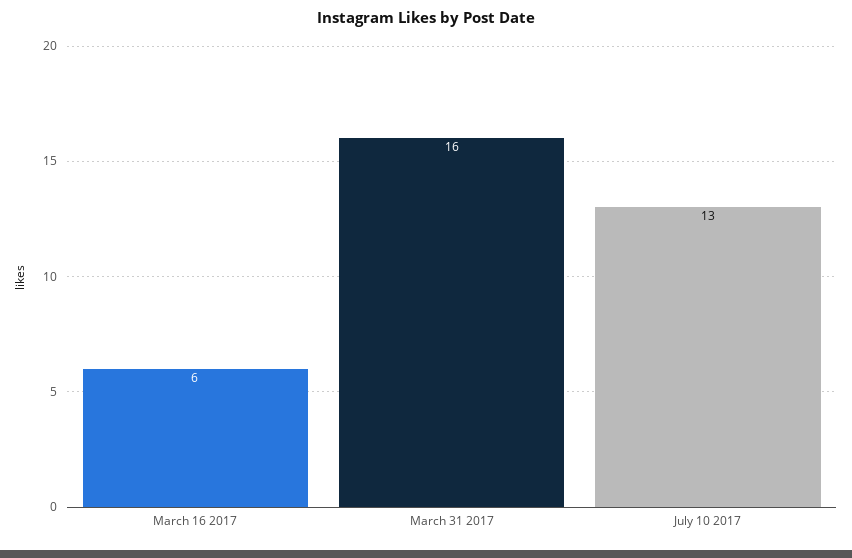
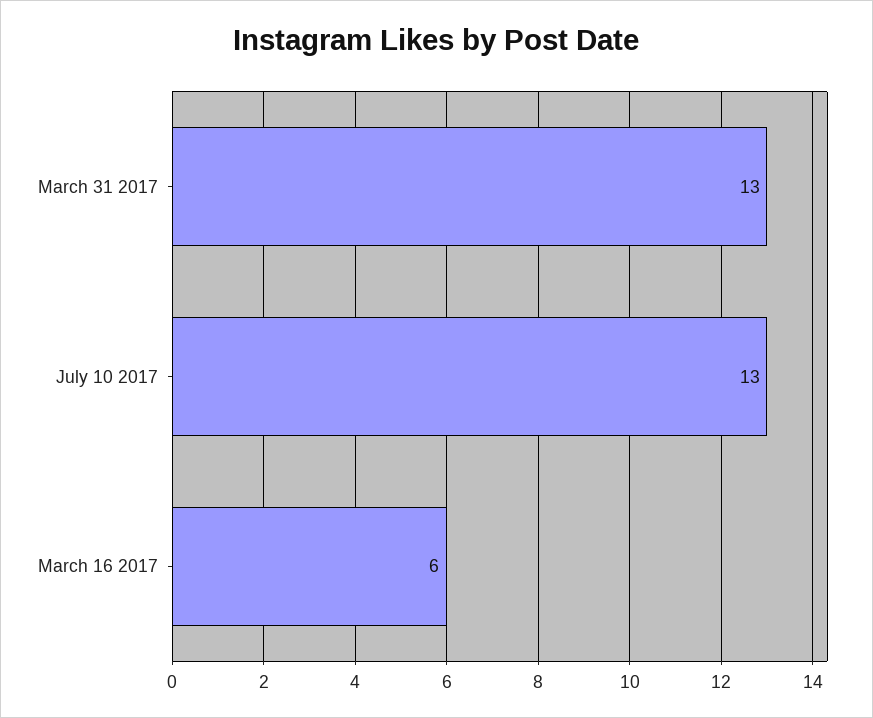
March 31 2017: 16 -> 13

